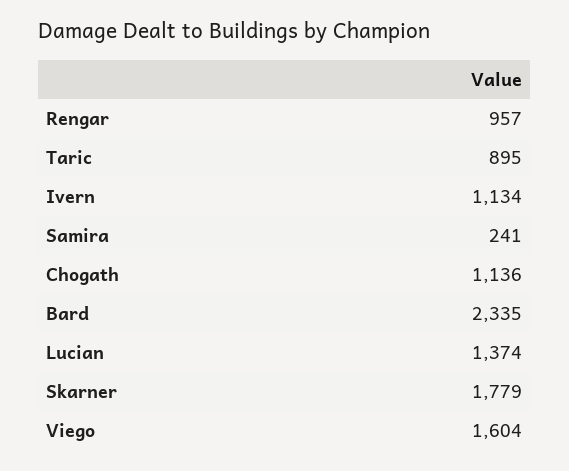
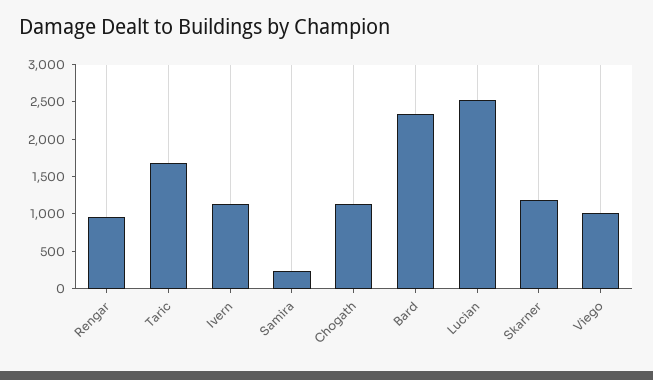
Taric: 895 -> 1750
Lucian: 1374 -> 2500
Skarner: 1779 -> 1250
Viego: 1604 -> 1000

